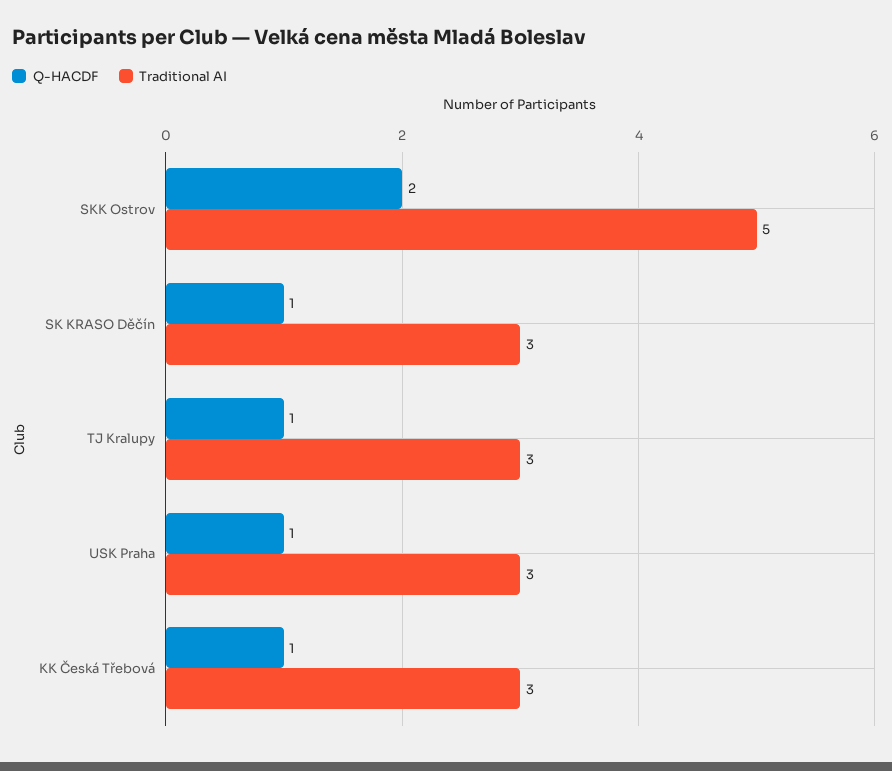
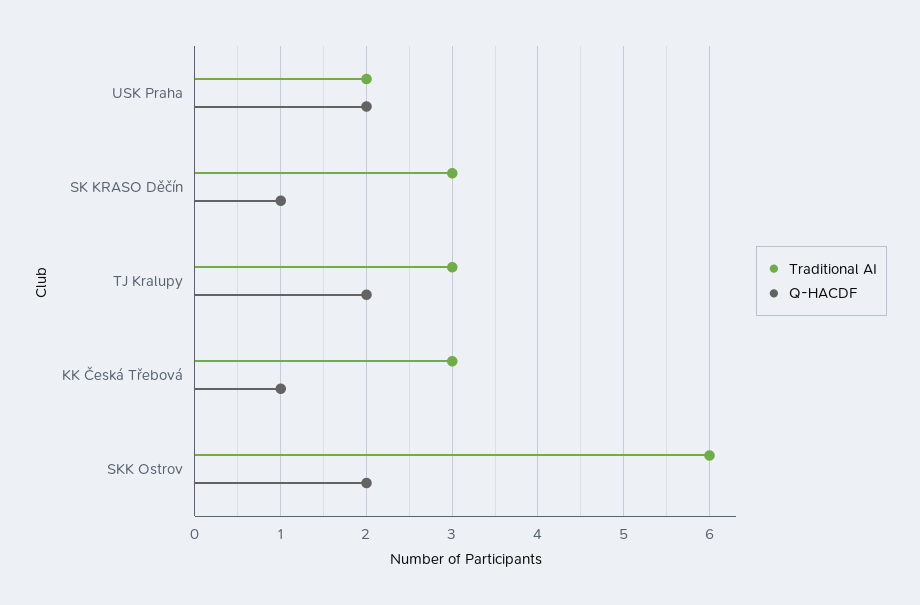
Traditional AI, SKK Ostrov: 5 -> 6
Q-HACDF, TJ Kralupy: 1 -> 2
Q-HACDF, USK Praha: 1 -> 2
Traditional AI, USK Praha: 3 -> 2

